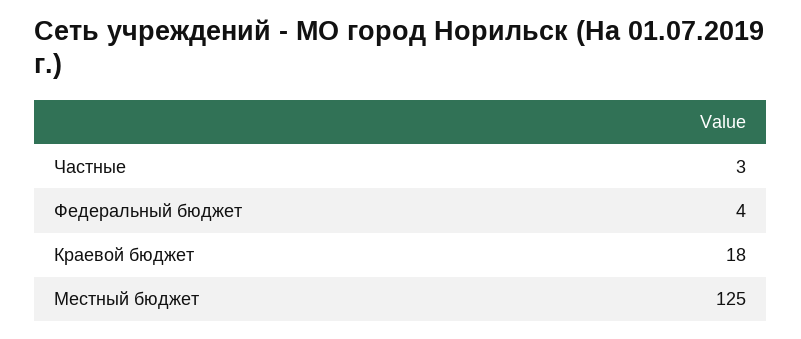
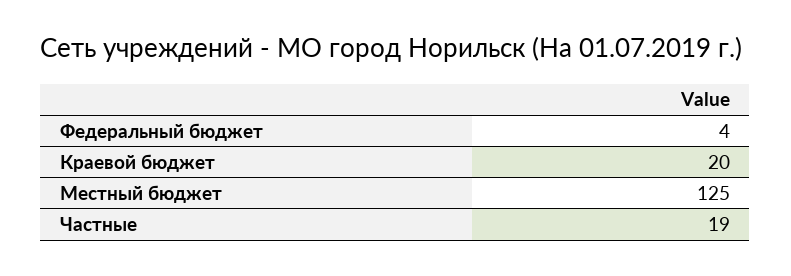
Частные: 3 -> 19
Краевой бюджет: 18 -> 20

